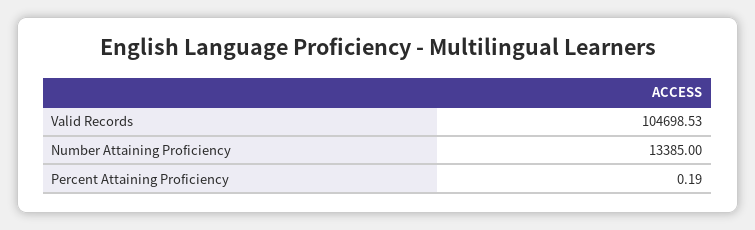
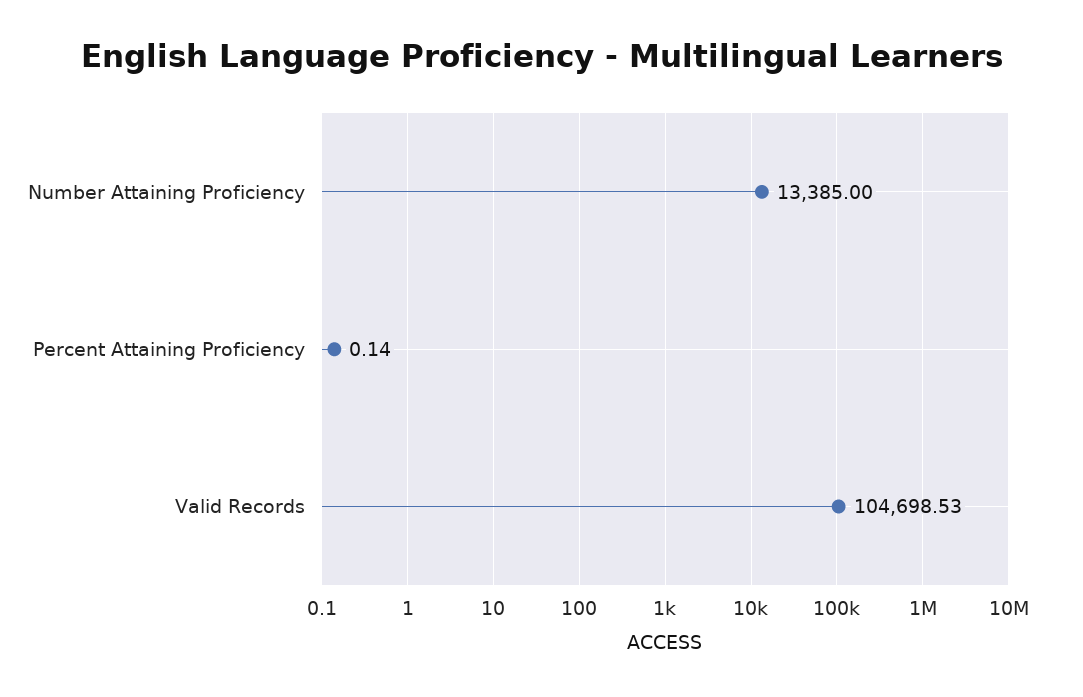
Percent Attaining Proficiency: 0.19 -> 0.14

